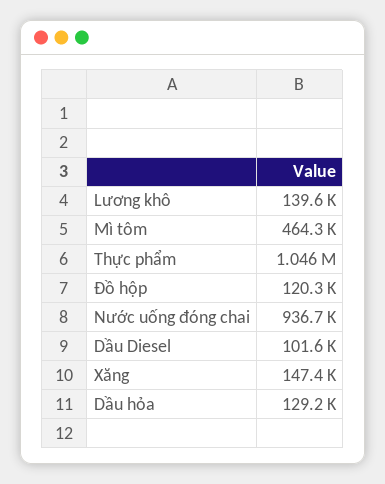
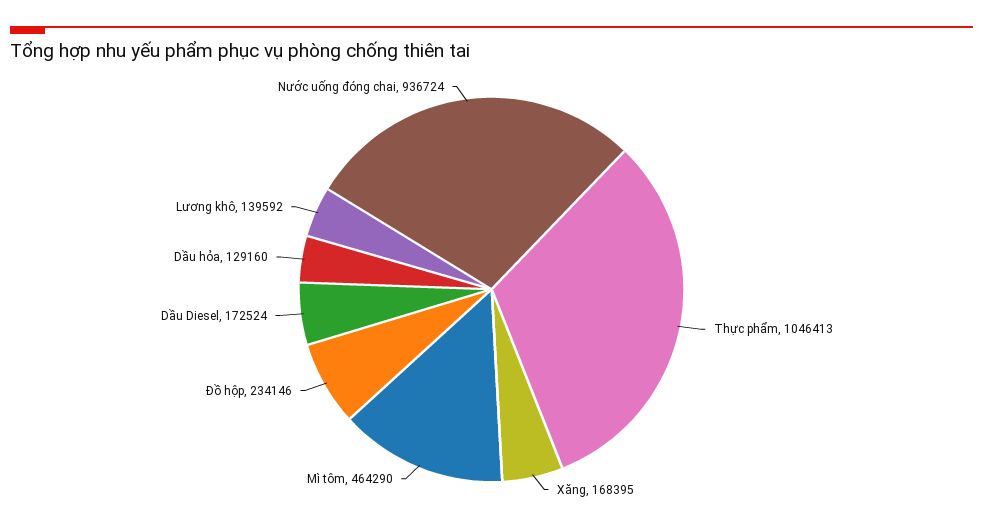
Đồ hộp: 120300 -> 234146
Dầu Diesel: 101600 -> 172524
Xăng: 147400 -> 168395

